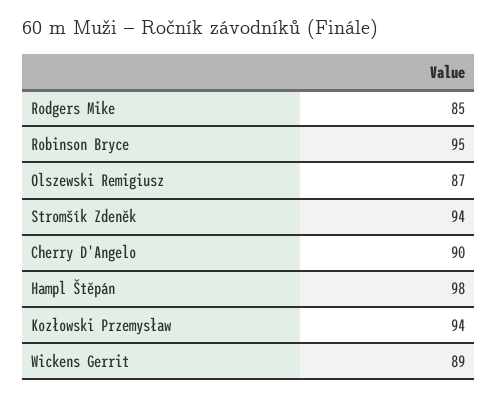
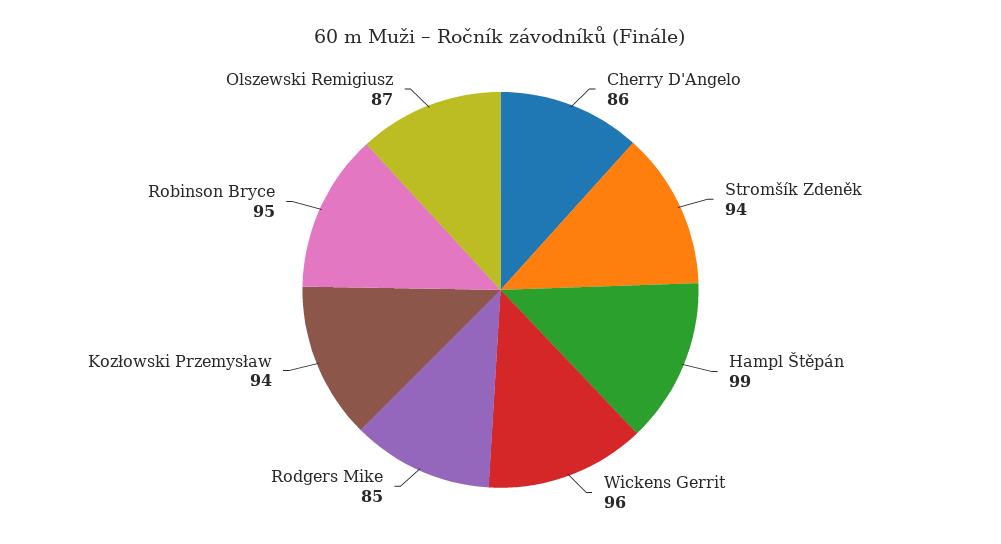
Cherry D'Angelo: 90 -> 86
Hampl Štěpán: 98 -> 99
Wickens Gerrit: 89 -> 96

